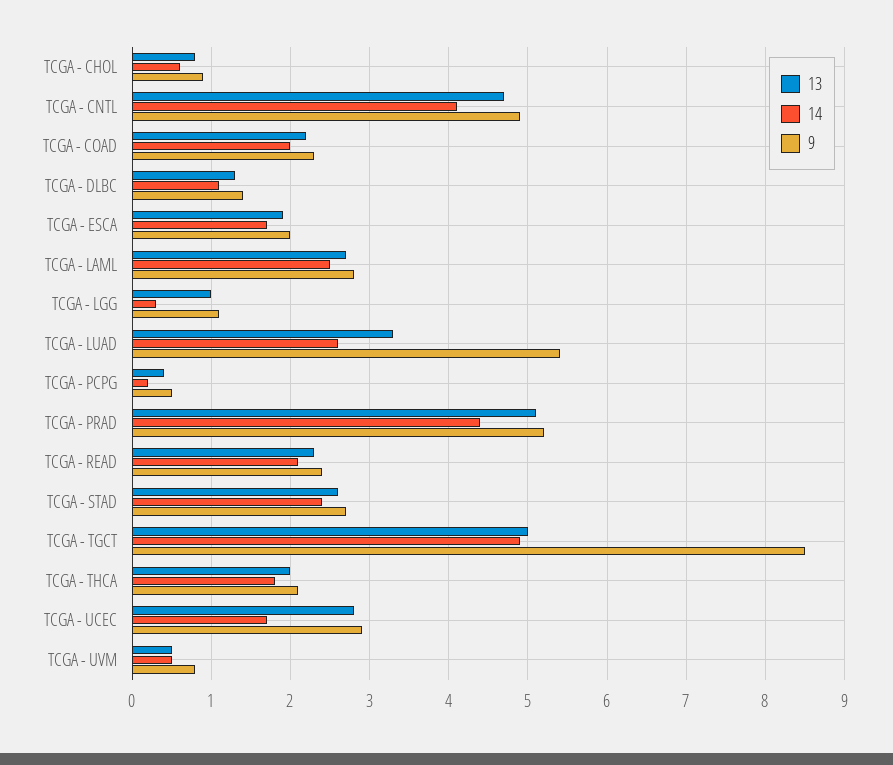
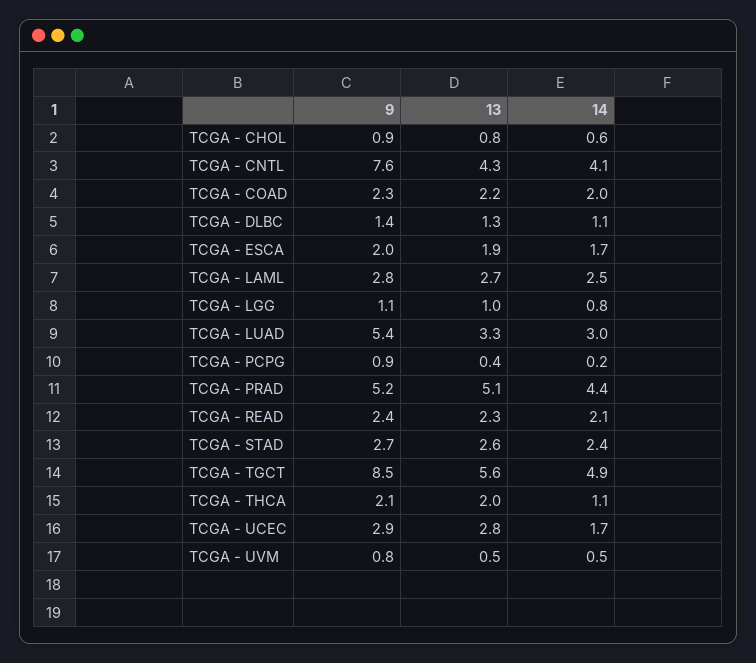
13, TCGA - CNTL: 4.7 -> 4.3
9, TCGA - CNTL: 4.9 -> 7.6
14, TCGA - LGG: 0.3 -> 0.8
14, TCGA - LUAD: 2.6 -> 3
9, TCGA - PCPG: 0.5 -> 0.9
13, TCGA - TGCT: 5 -> 5.6
14, TCGA - THCA: 1.8 -> 1.1

